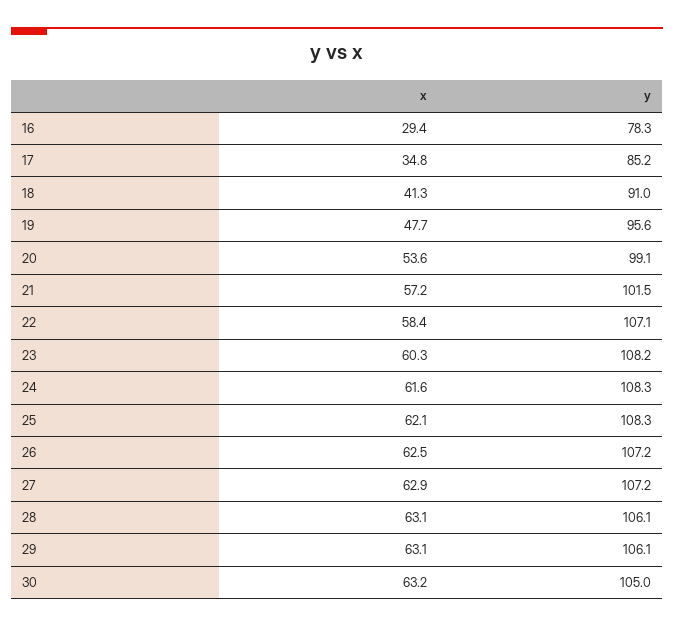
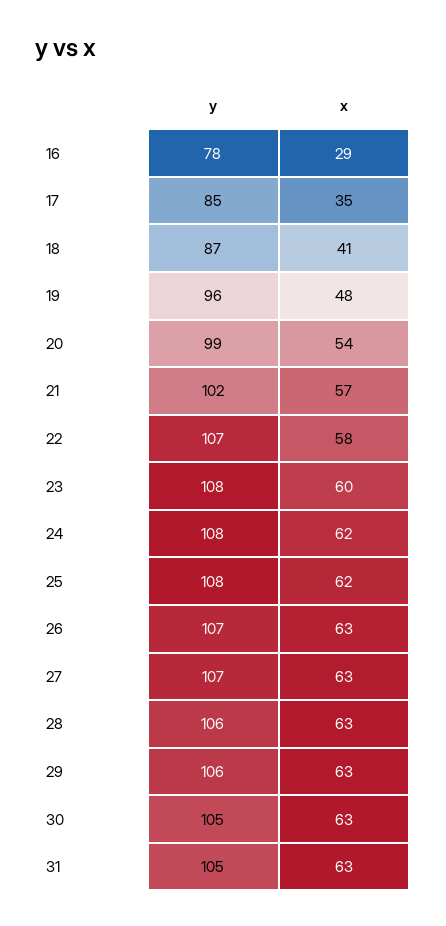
y, 18: 91 -> 87
y, 31: none -> 105
x, 31: none -> 63

